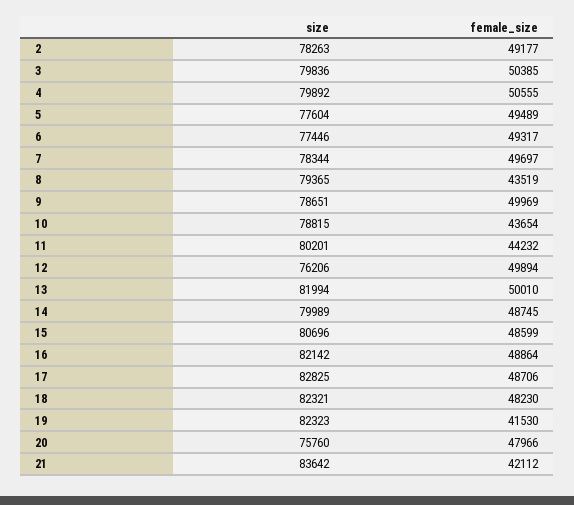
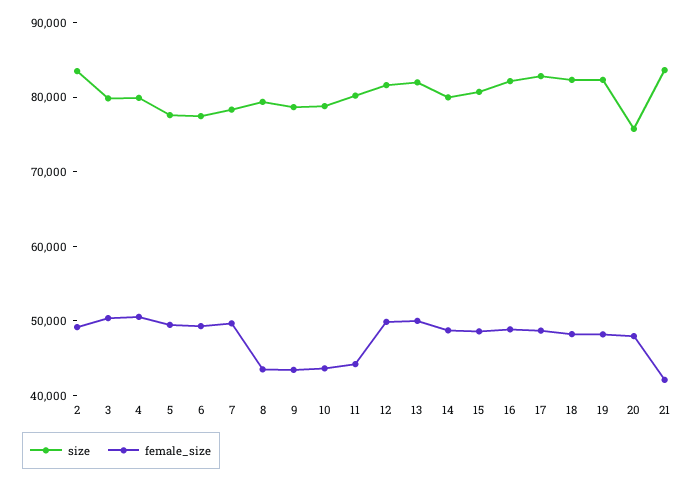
size, 2: 78263 -> 84000
female_size, 9: 49969 -> 44000
size, 12: 76206 -> 82000
female_size, 19: 41530 -> 48000

